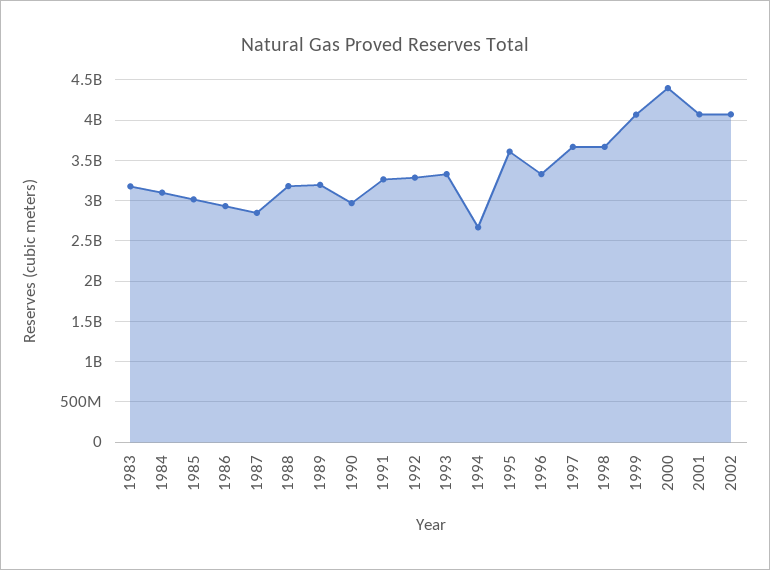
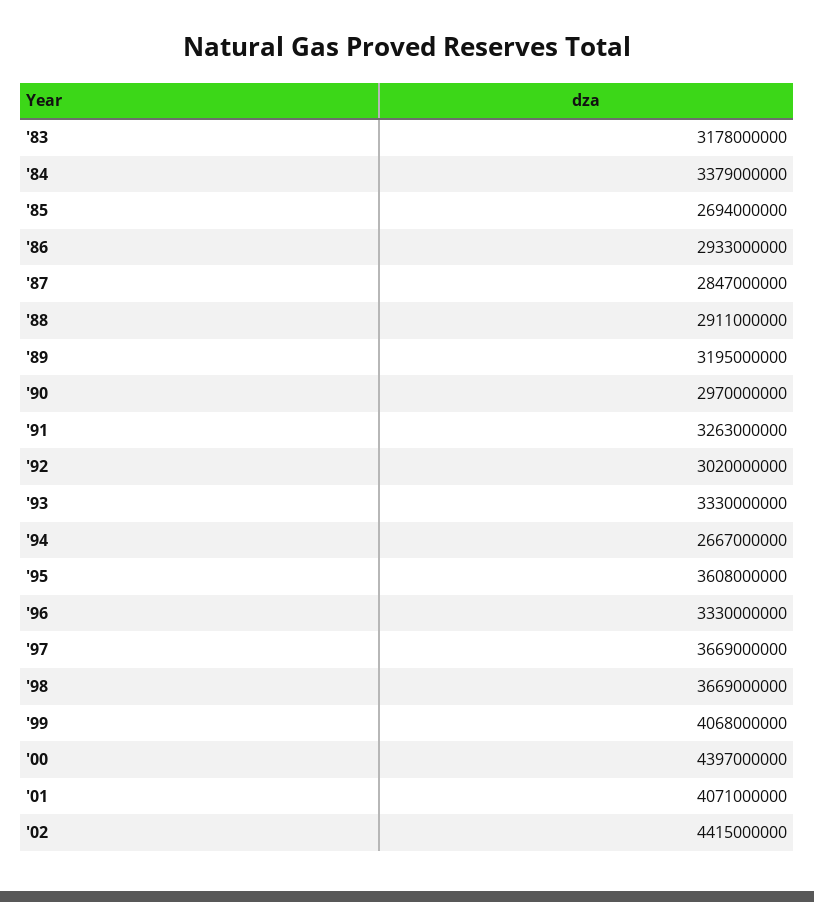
1984: 3100000000 -> 3379000000
1985: 3000000000 -> 2694000000
1988: 3200000000 -> 2911000000
1992: 3300000000 -> 3020000000
2002: 4100000000 -> 4415000000

